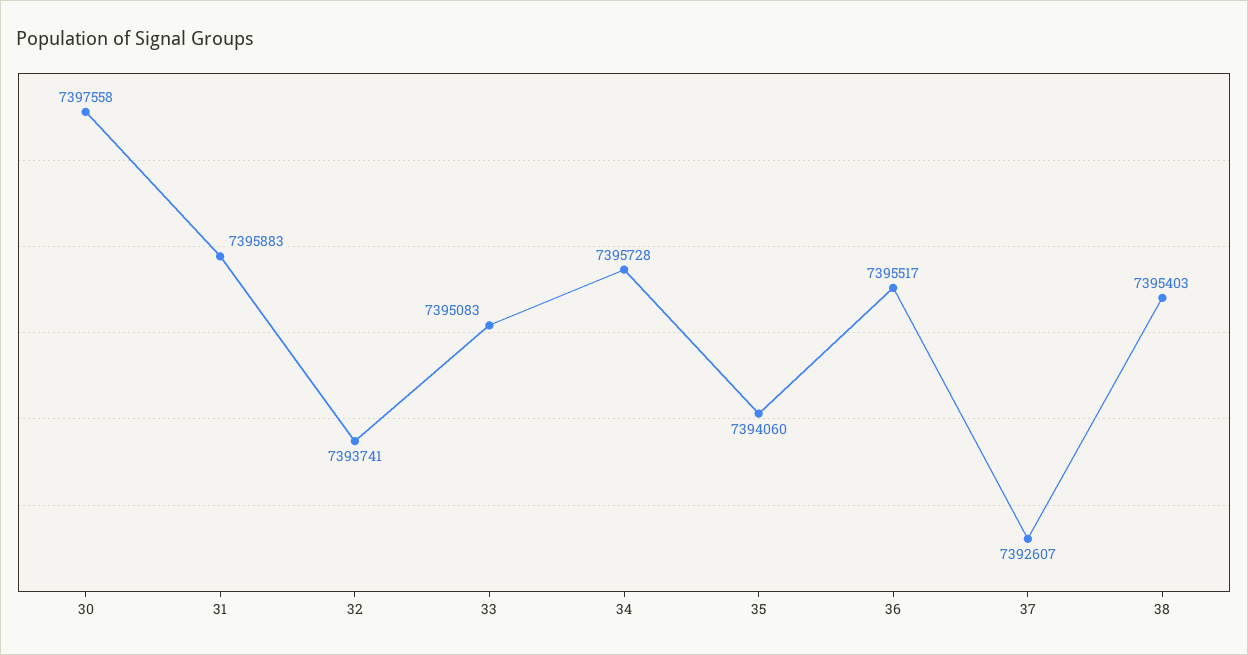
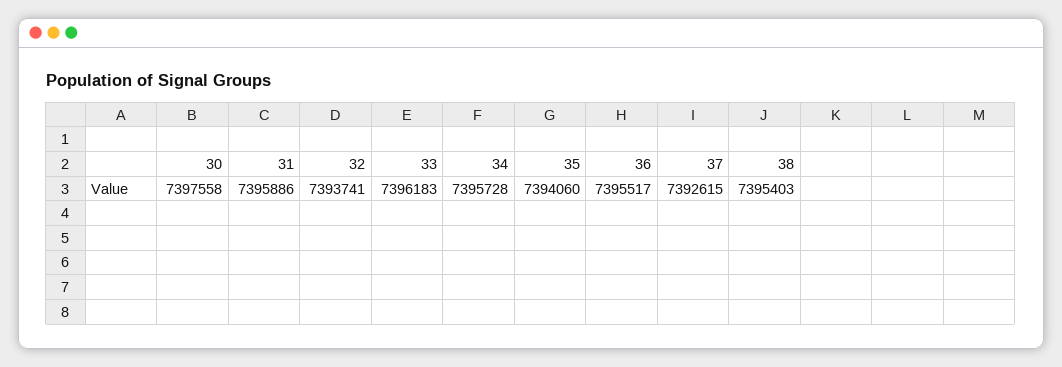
31: 7395883 -> 7395886
33: 7395083 -> 7396183
37: 7392607 -> 7392615

